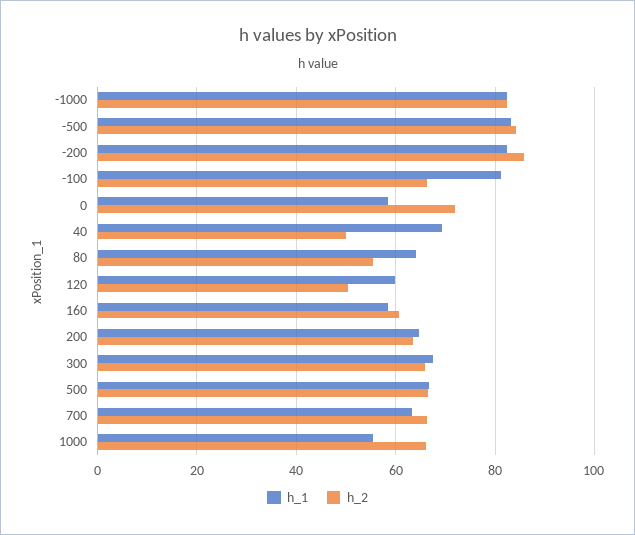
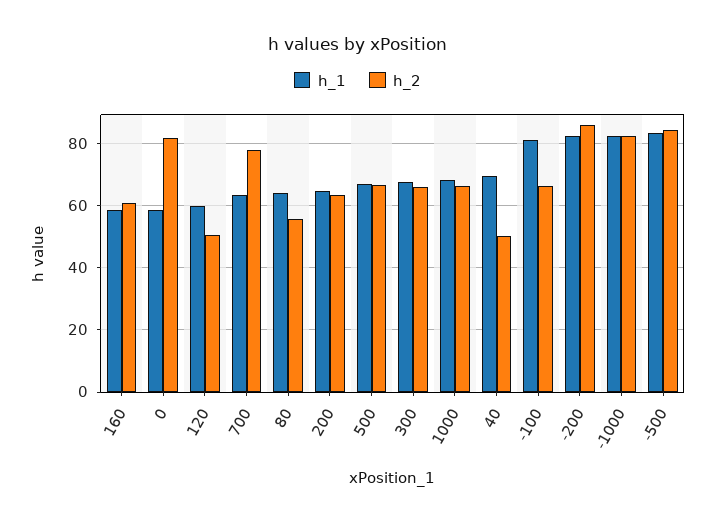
h_2, 0: 72 -> 82
h_2, 700: 66 -> 78
h_1, 1000: 56 -> 68

